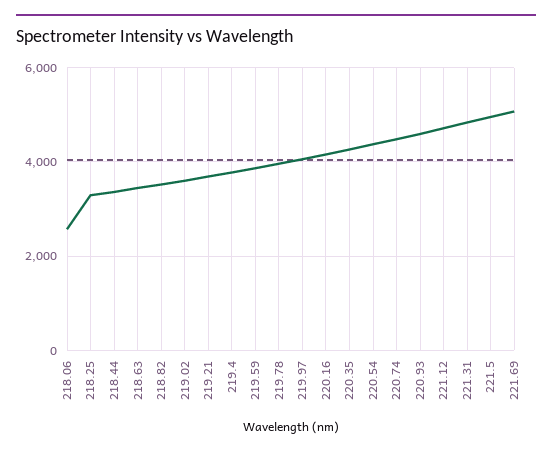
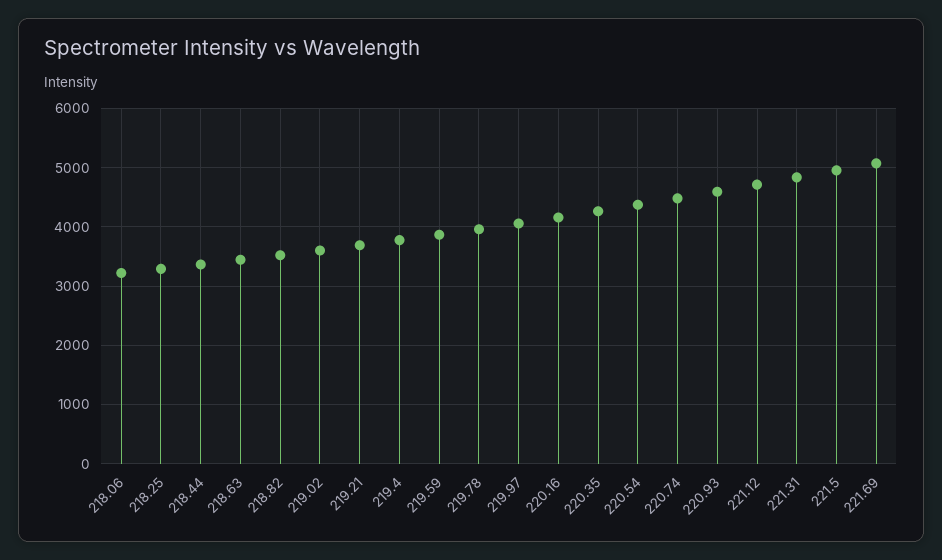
218.06: 2600 -> 3200

